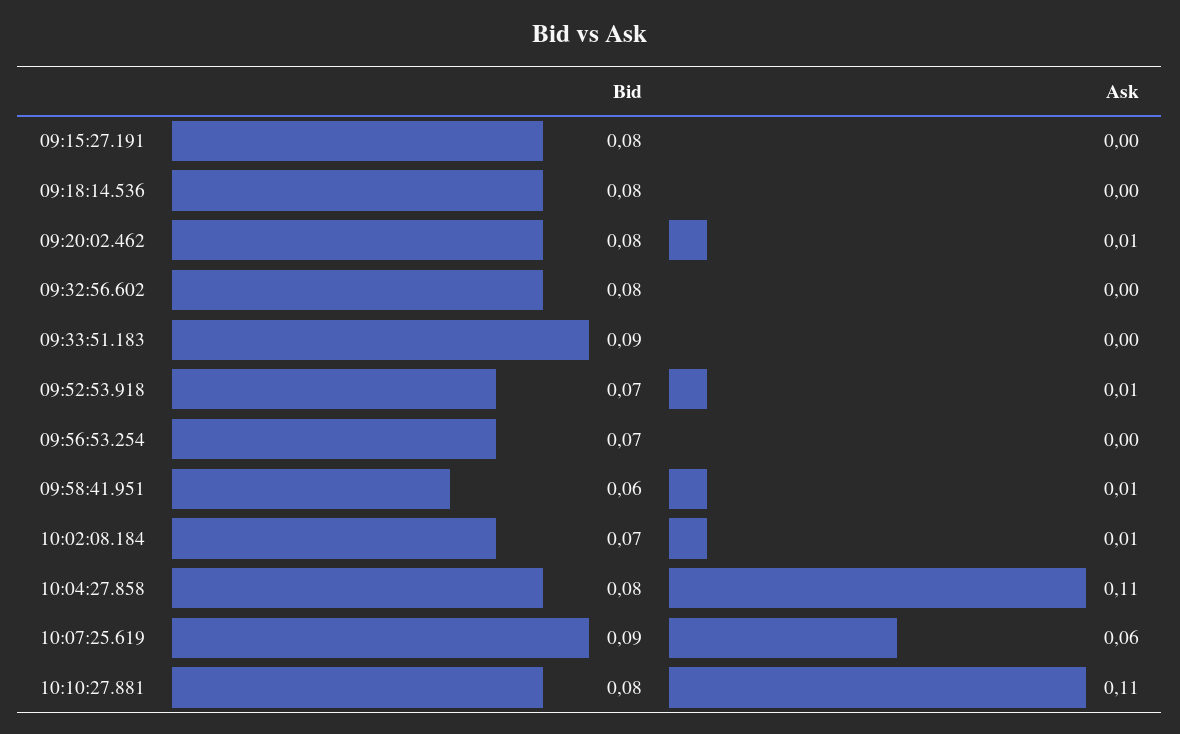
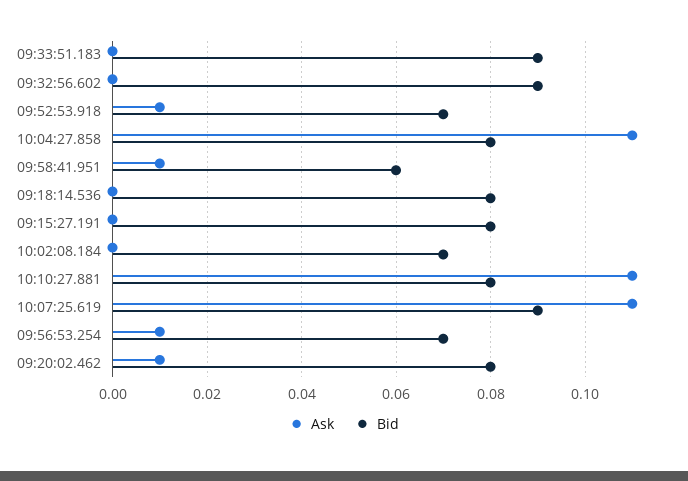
Bid, 09:32:56.602: 0.08 -> 0.09
Ask, 09:56:53.254: 0 -> 0.01
Ask, 10:02:08.184: 0.01 -> 0
Ask, 10:07:25.619: 0.06 -> 0.11

